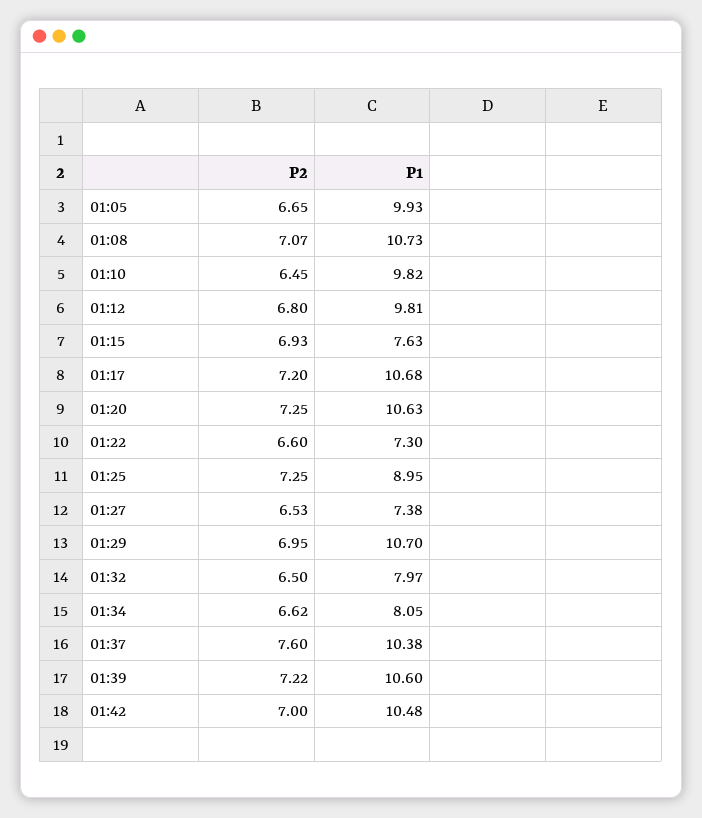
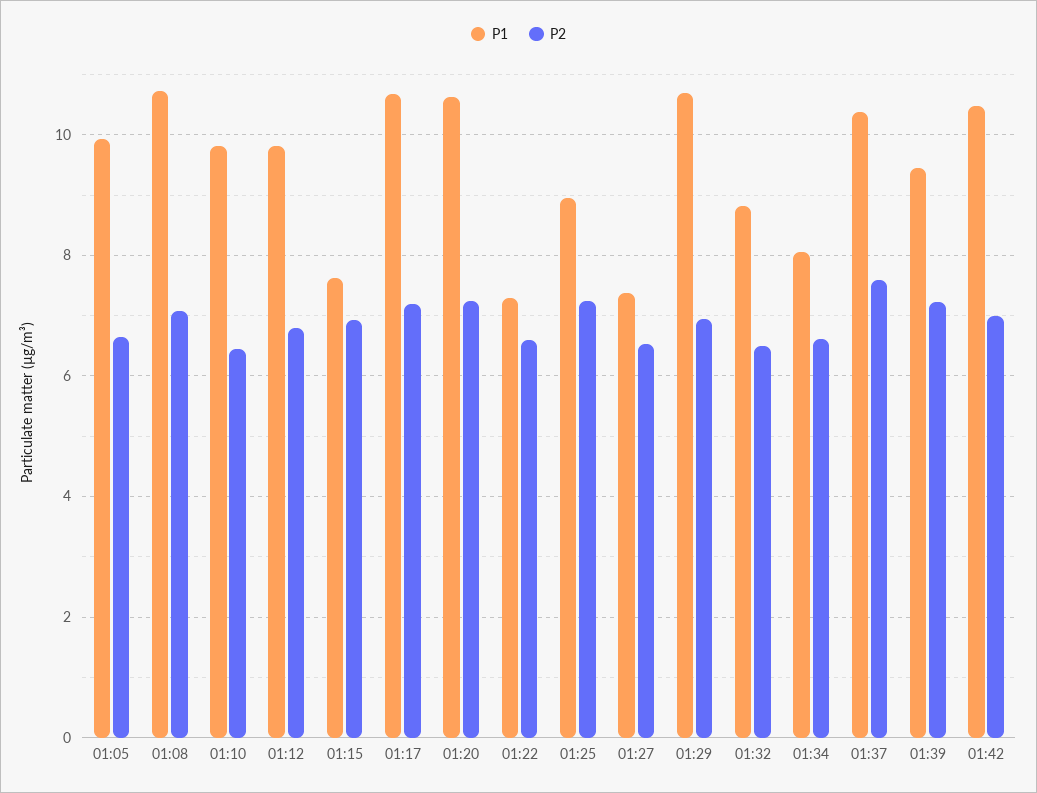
P1, 01:32: 7.97 -> 8.8
P1, 01:39: 10.6 -> 9.4

